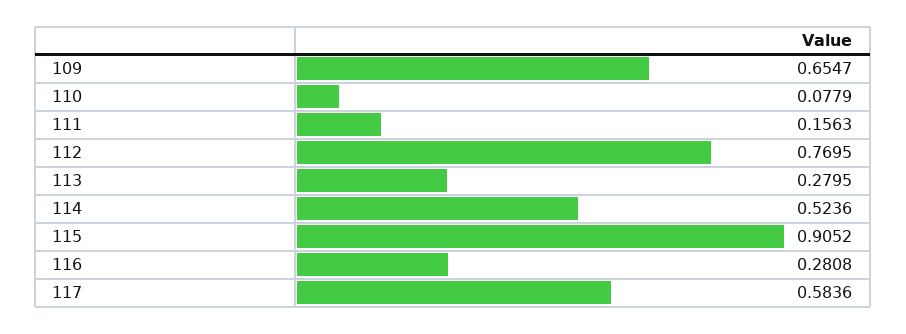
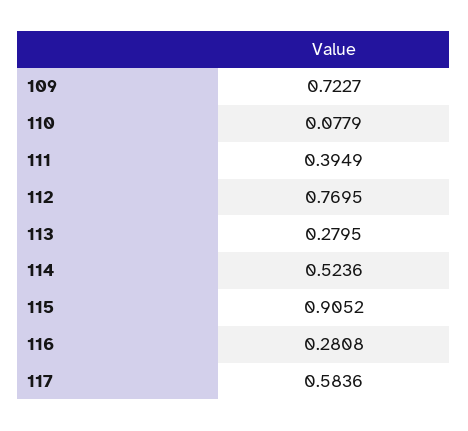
109: 0.6547 -> 0.7227
111: 0.1563 -> 0.3949

